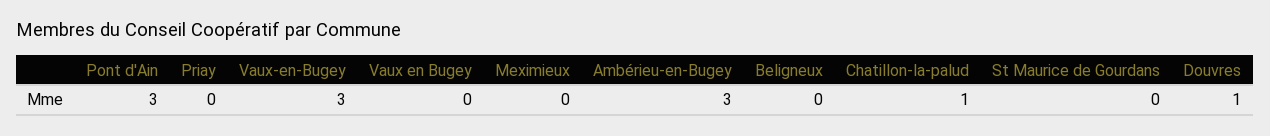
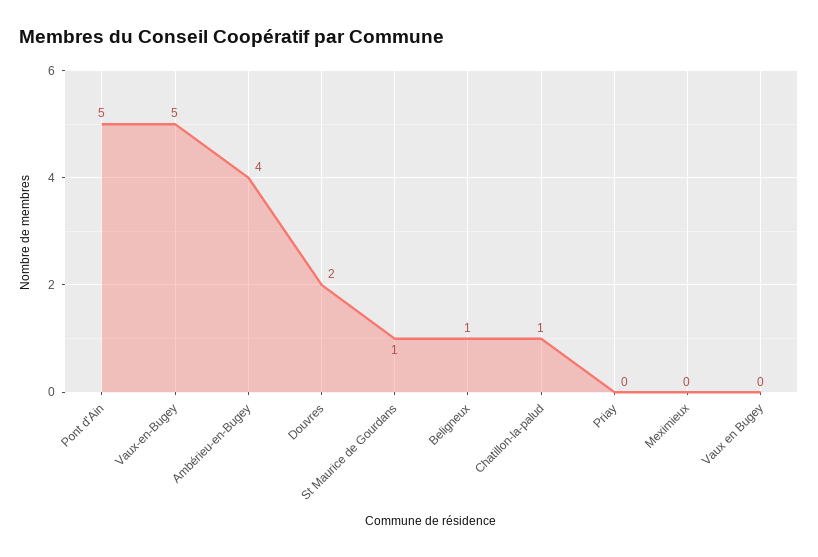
Pont d'Ain: 3 -> 5
Vaux-en-Bugey: 3 -> 5
Ambérieu-en-Bugey: 3 -> 4
Beligneux: 0 -> 1
St Maurice de Gourdans: 0 -> 1
Douvres: 1 -> 2

